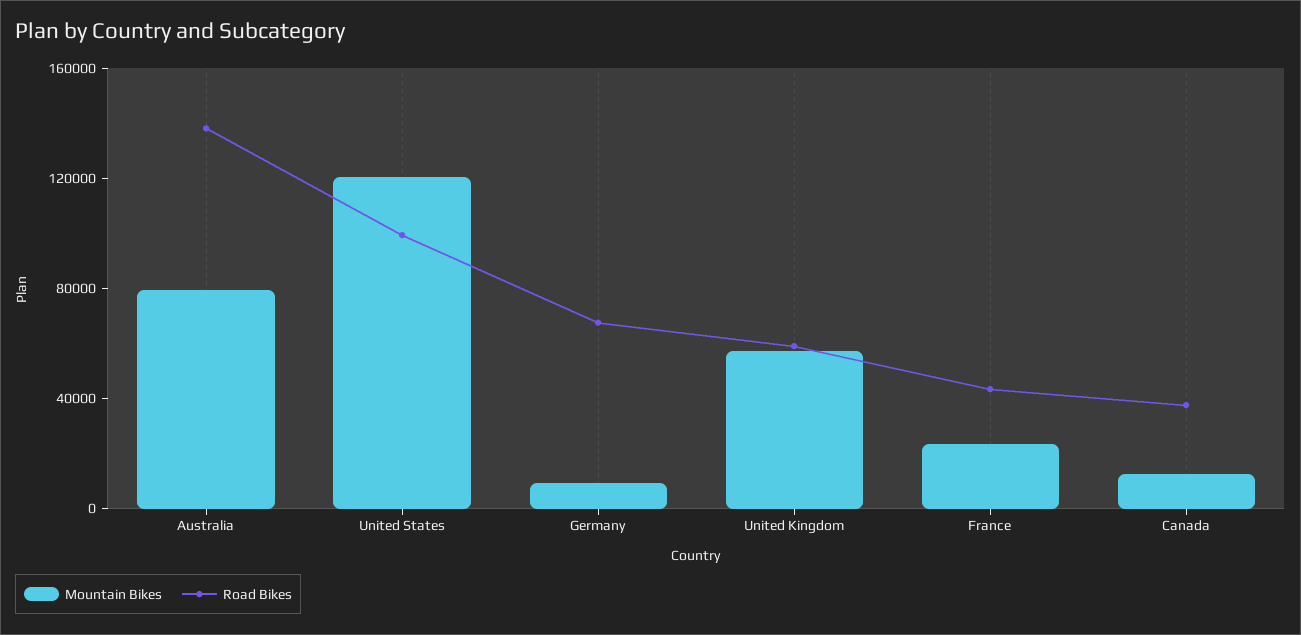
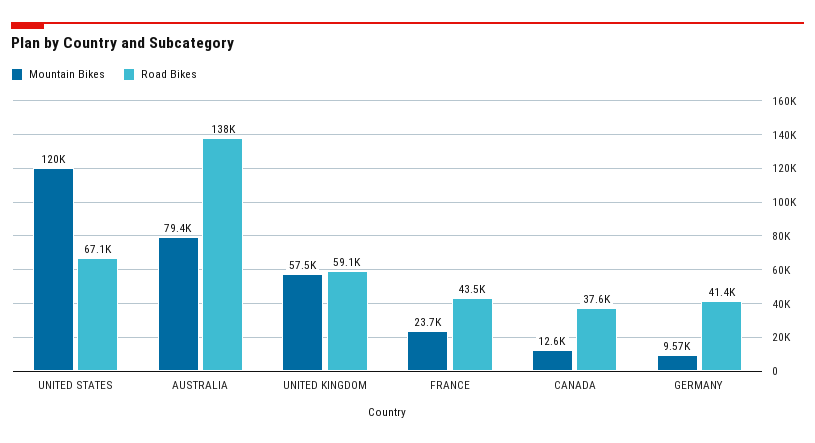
Road Bikes, United States: 100000 -> 67100
Road Bikes, Germany: 70000 -> 41400

